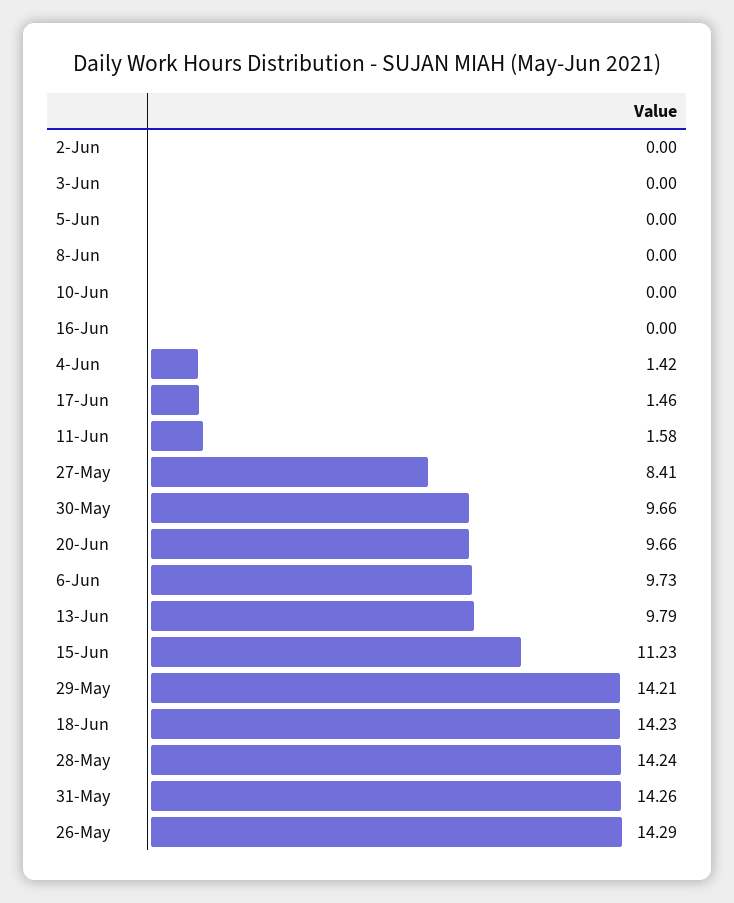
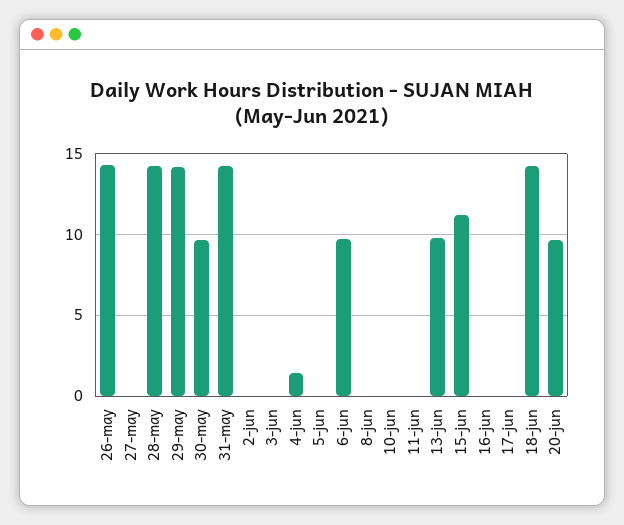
17-Jun: 1.46 -> 0
11-Jun: 1.58 -> 0
27-May: 8.41 -> 0

